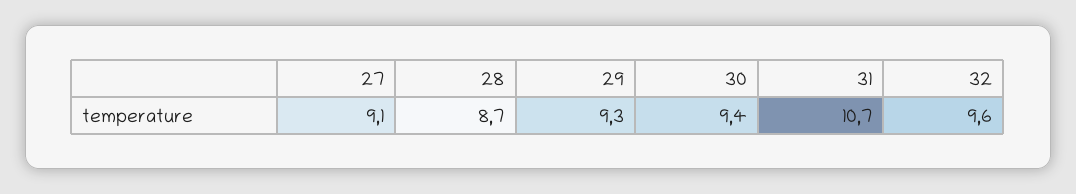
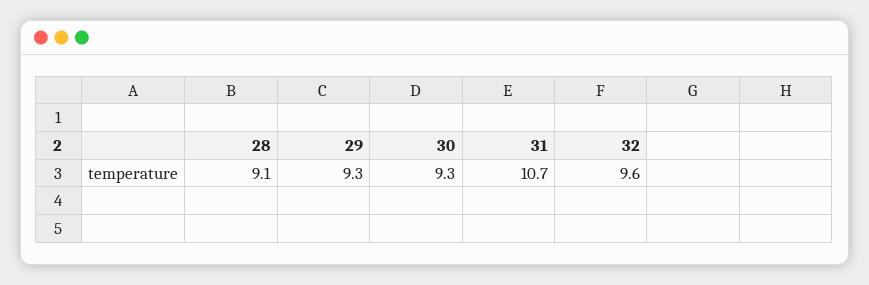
27: 9.1 -> none
28: 8.7 -> 9.1
30: 9.4 -> 9.3

